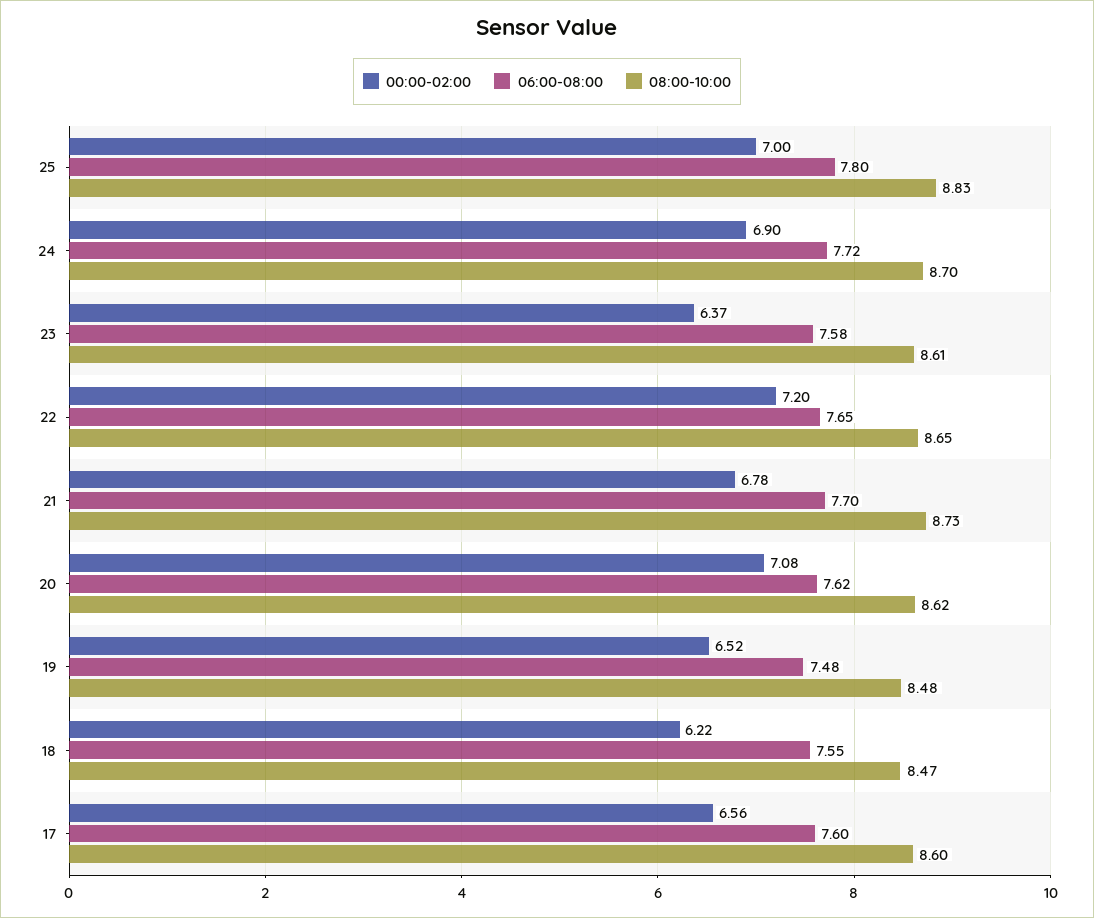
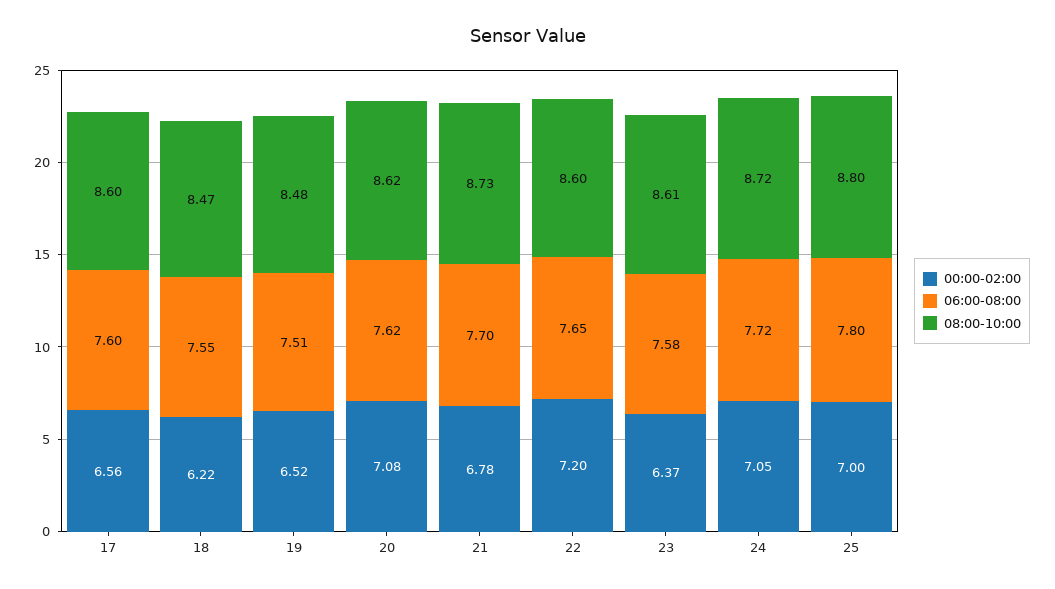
08:00-10:00, 25: 8.83 -> 8.8
00:00-02:00, 24: 6.9 -> 7.05
08:00-10:00, 24: 8.7 -> 8.72
08:00-10:00, 22: 8.65 -> 8.6
06:00-08:00, 19: 7.48 -> 7.51

